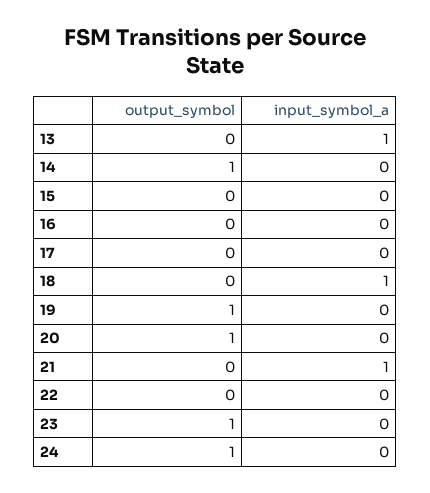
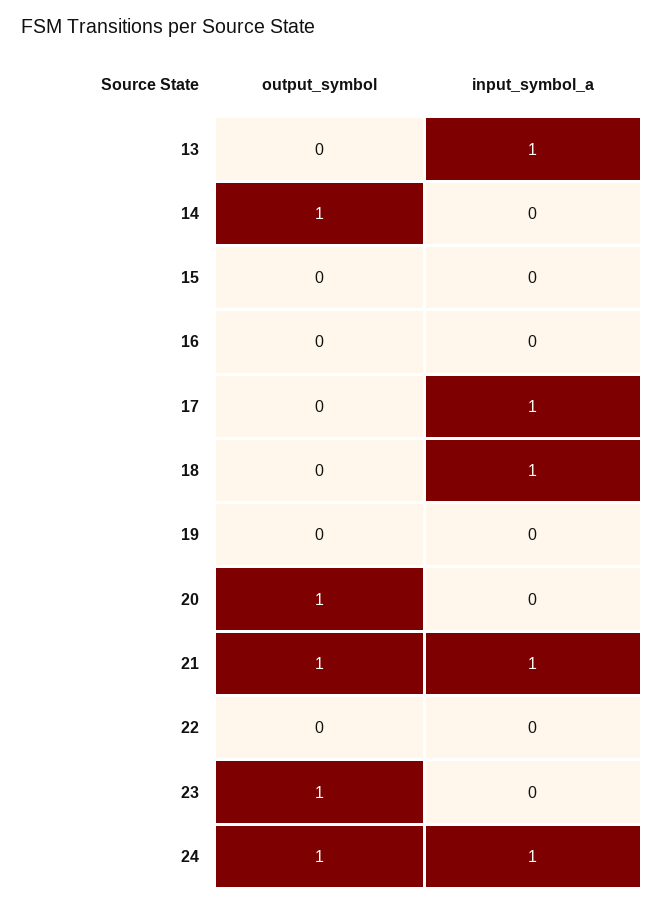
input_symbol_a, 17: 0 -> 1
output_symbol, 19: 1 -> 0
output_symbol, 21: 0 -> 1
input_symbol_a, 24: 0 -> 1

